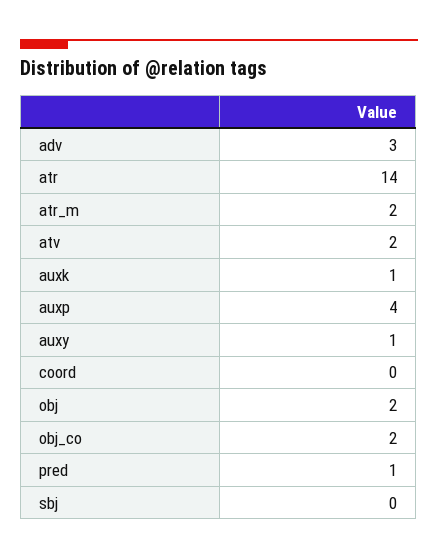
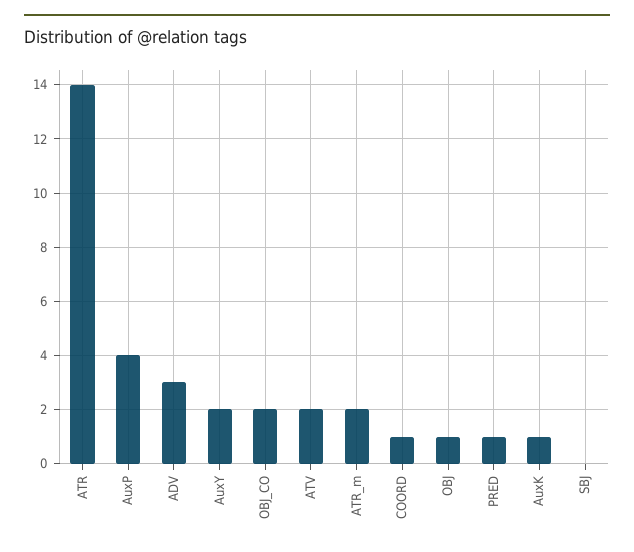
auxy: 1 -> 2
coord: 0 -> 1
obj: 2 -> 1

